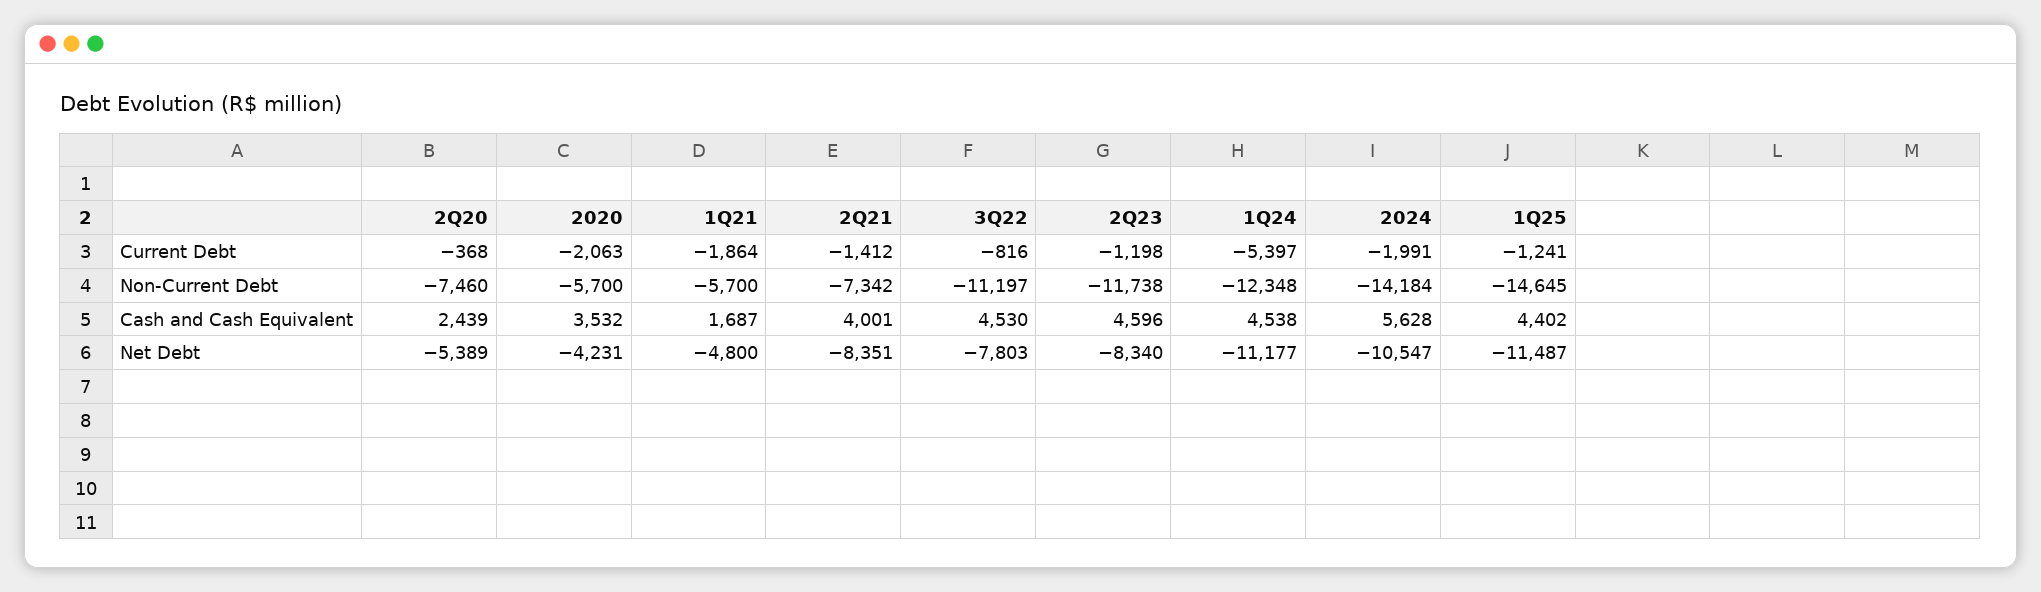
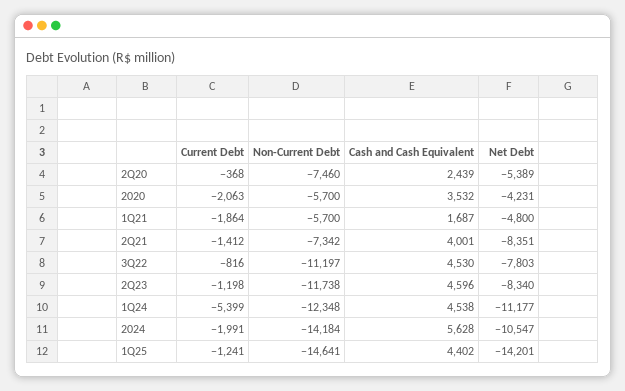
1Q24, Current Debt: -5397 -> -5399
1Q25, Non-Current Debt: -14645 -> -14641
1Q25, Net Debt: -11487 -> -14201

